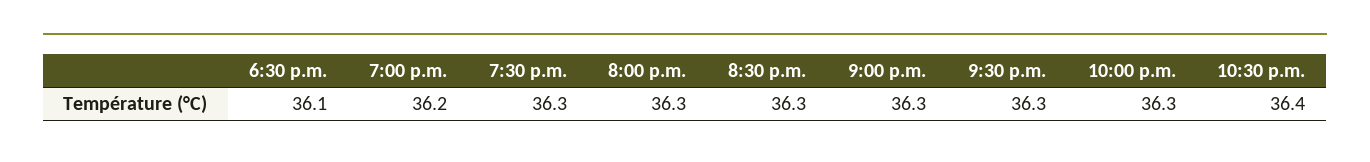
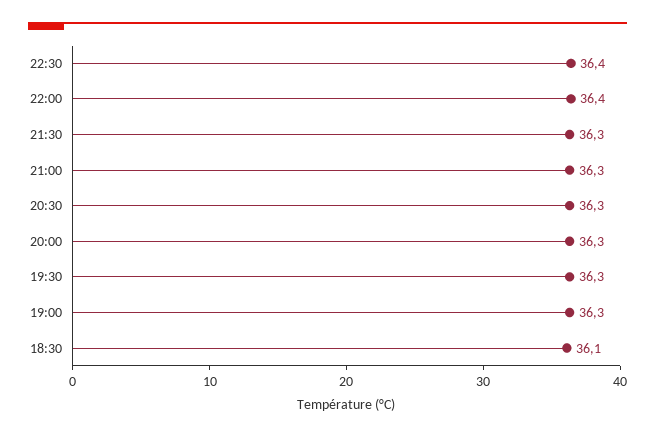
7:00 p.m.: 36.2 -> 36.3
10:00 p.m.: 36.3 -> 36.4

